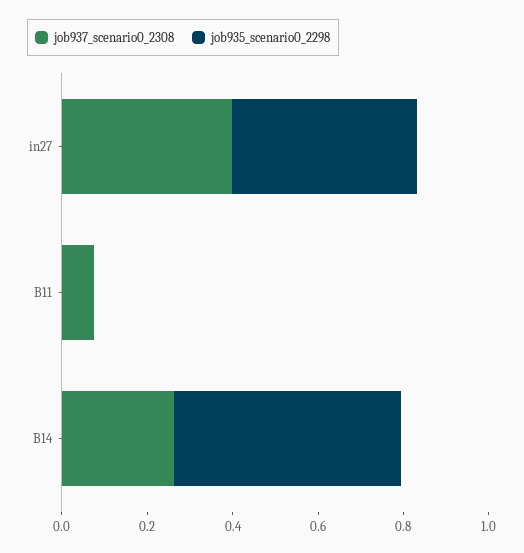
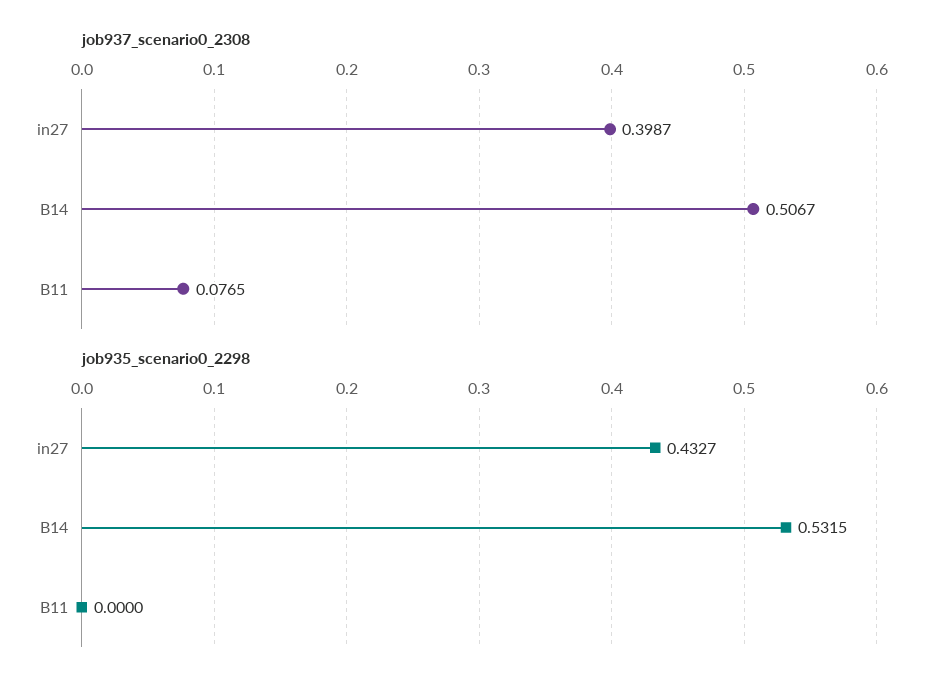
job937_scenario0_2308, B14: 0.25 -> 0.5067

